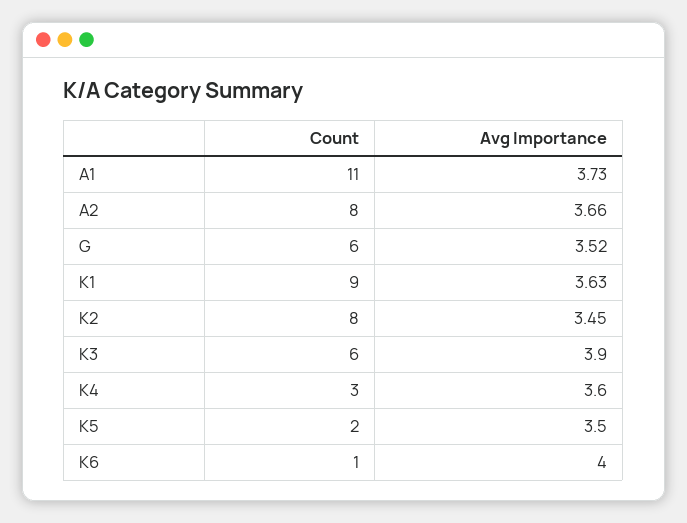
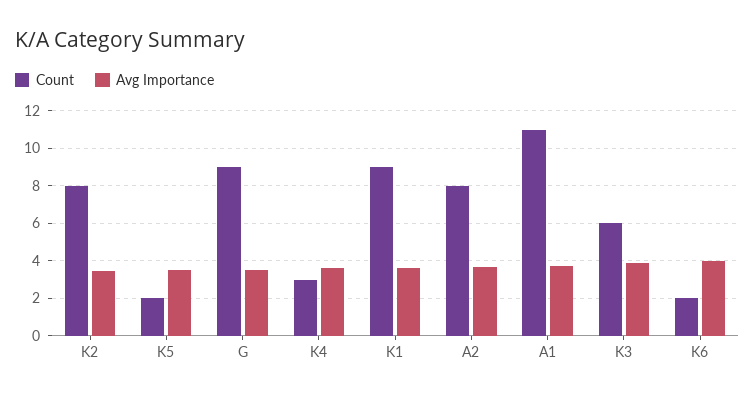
Count, G: 6 -> 9
Count, K6: 1 -> 2

